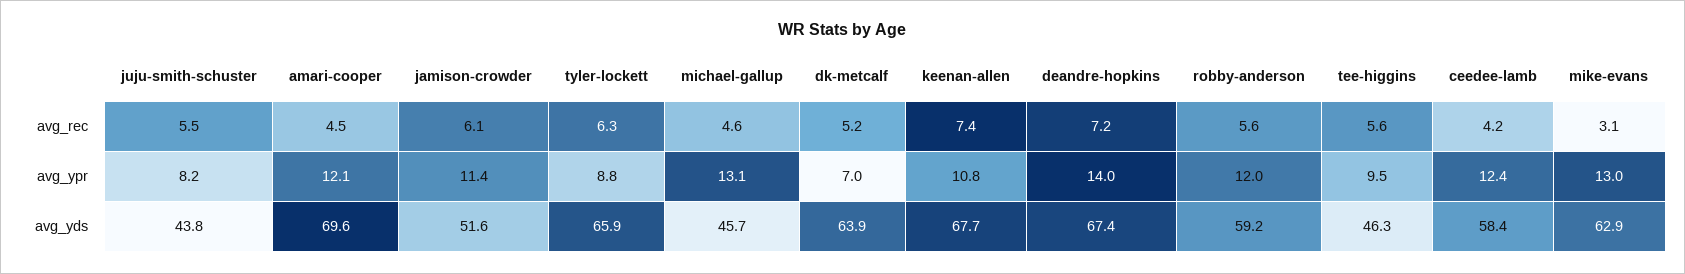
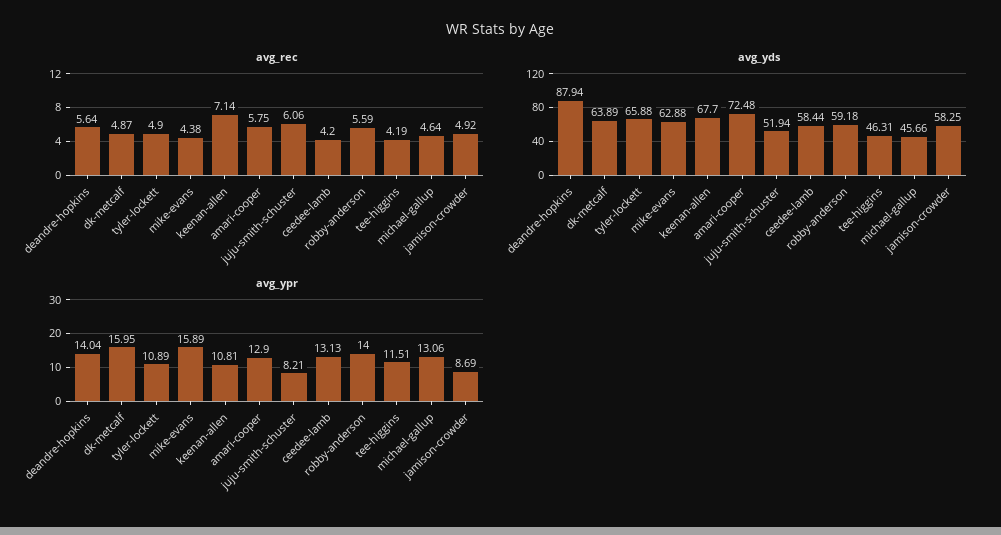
avg_rec, juju-smith-schuster: 5.5 -> 6.06
avg_rec, amari-cooper: 4.5 -> 5.75
avg_rec, jamison-crowder: 6.1 -> 4.92
avg_rec, tyler-lockett: 6.3 -> 4.9
avg_rec, dk-metcalf: 5.2 -> 4.87
avg_rec, keenan-allen: 7.4 -> 7.14
avg_rec, deandre-hopkins: 7.2 -> 5.64
avg_rec, tee-higgins: 5.6 -> 4.19
avg_rec, mike-evans: 3.1 -> 4.38
avg_ypr, amari-cooper: 12.1 -> 12.9
avg_ypr, jamison-crowder: 11.4 -> 8.69
avg_ypr, tyler-lockett: 8.8 -> 10.89
avg_ypr, dk-metcalf: 7 -> 15.95
avg_ypr, robby-anderson: 12 -> 14
avg_ypr, tee-higgins: 9.5 -> 11.51
avg_ypr, ceedee-lamb: 12.4 -> 13.13
avg_ypr, mike-evans: 13 -> 15.89
avg_yds, juju-smith-schuster: 43.8 -> 51.94
avg_yds, amari-cooper: 69.6 -> 72.48
avg_yds, jamison-crowder: 51.6 -> 58.25
avg_yds, deandre-hopkins: 67.4 -> 87.94

